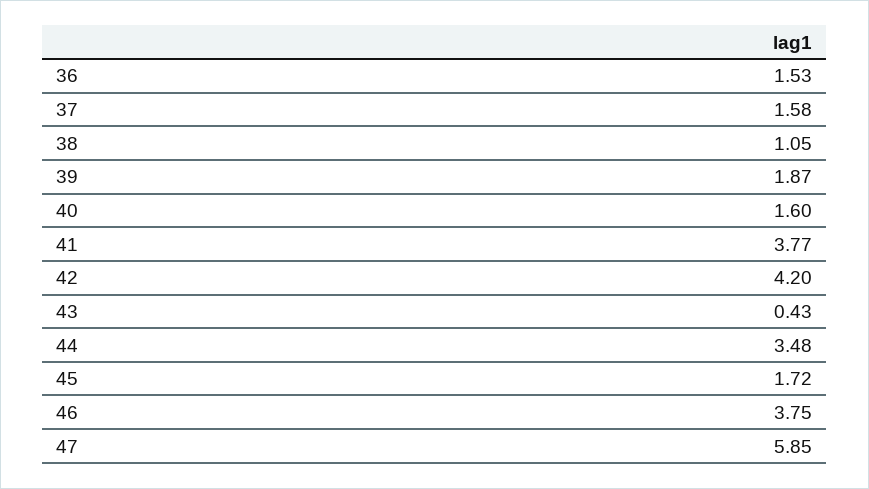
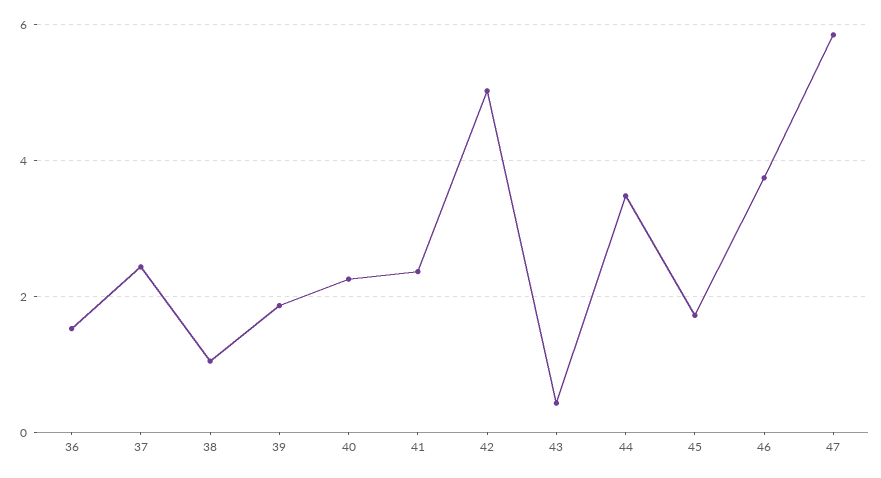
37: 1.58 -> 2.4
40: 1.6 -> 2.2
41: 3.77 -> 2.4
42: 4.2 -> 5

